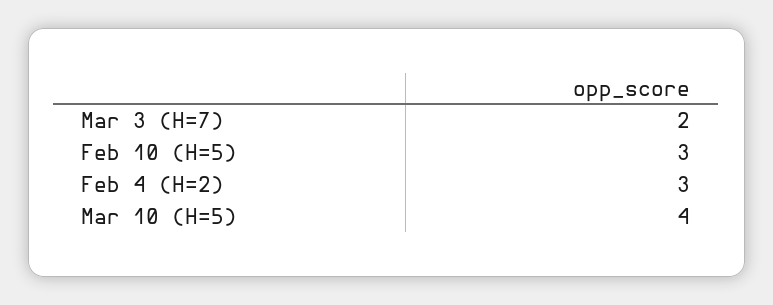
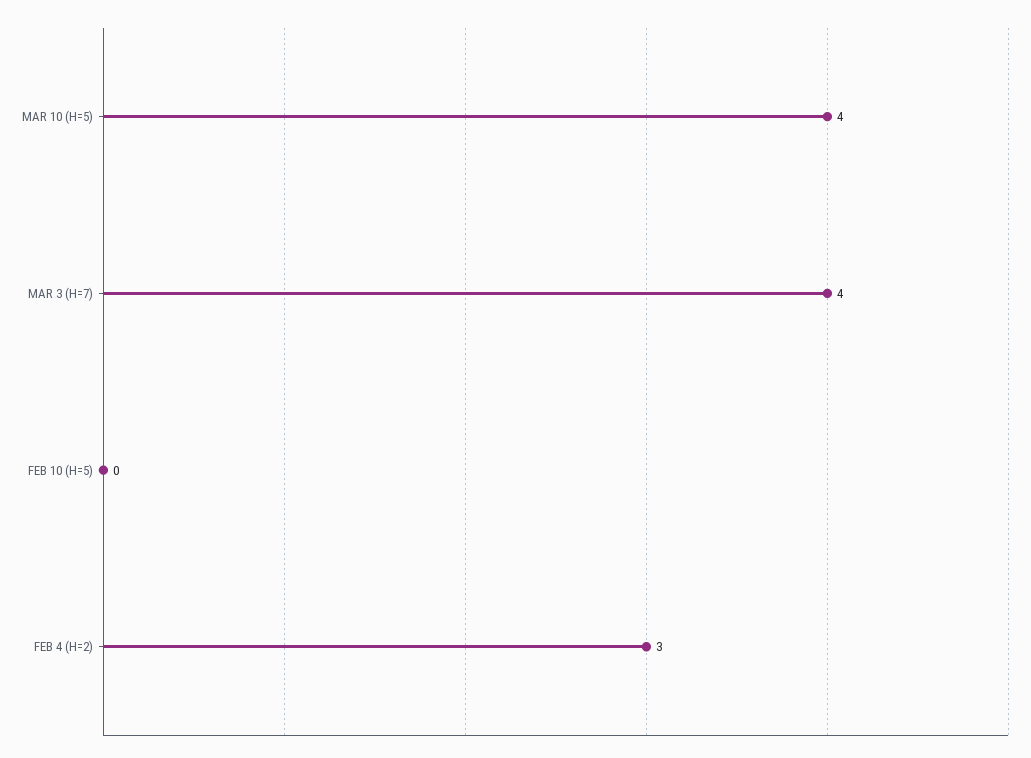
Mar 3 (H=7): 2 -> 4
Feb 10 (H=5): 3 -> 0

